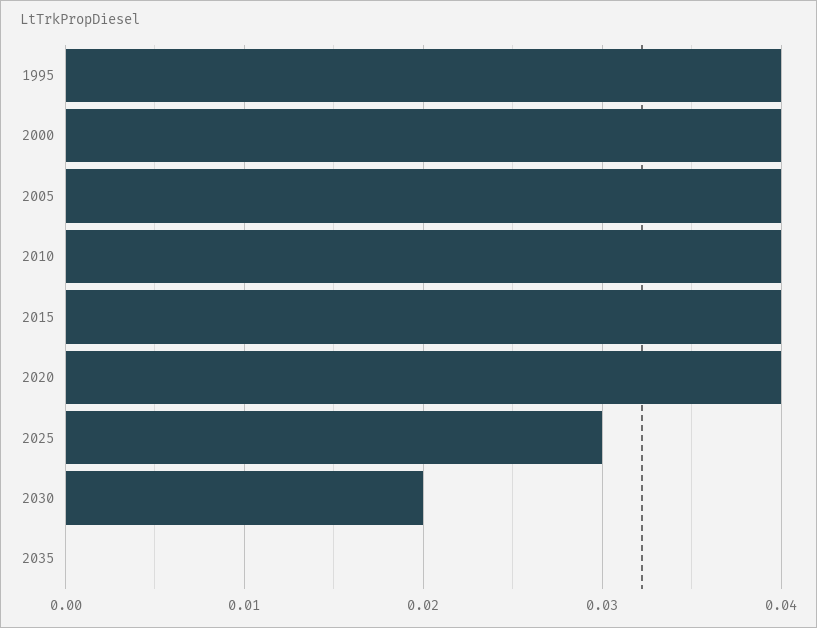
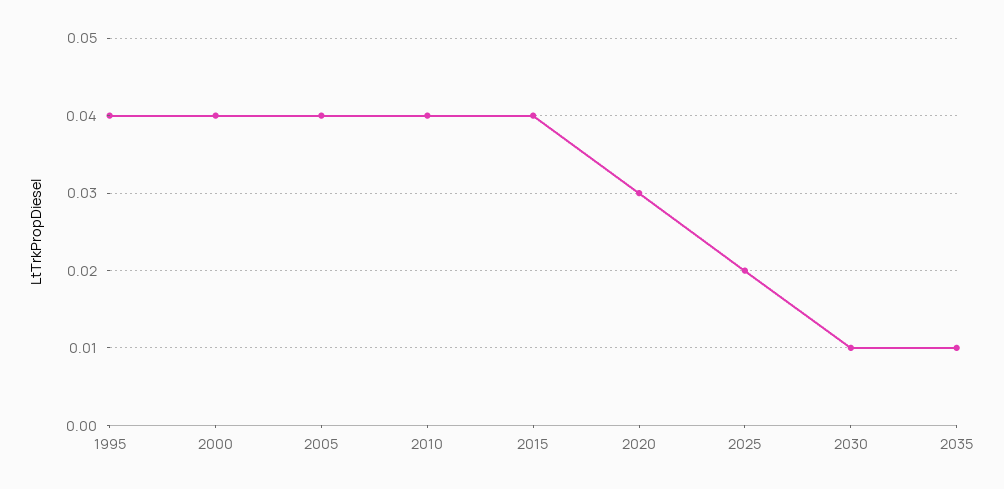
2020: 0.04 -> 0.03
2025: 0.03 -> 0.02
2030: 0.02 -> 0.01
2035: 0 -> 0.01

